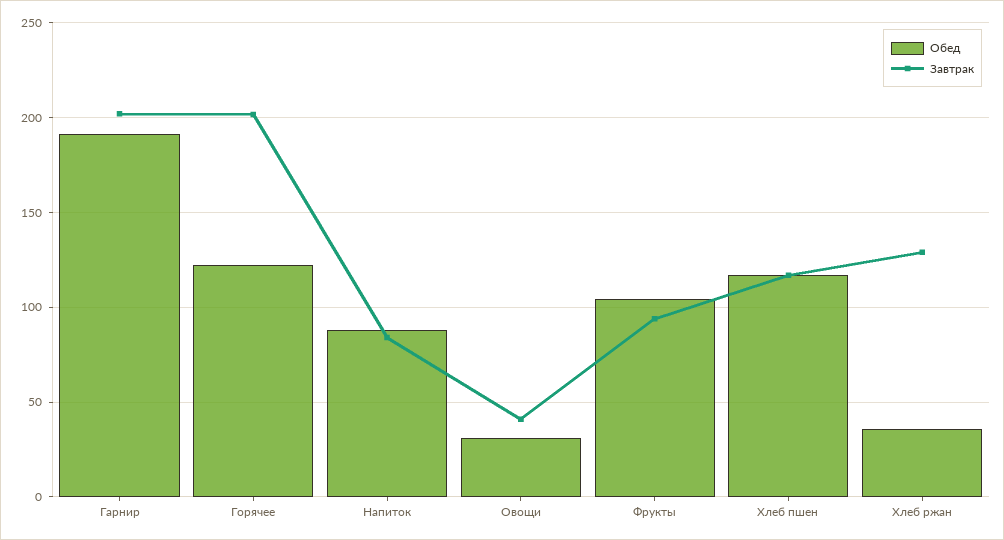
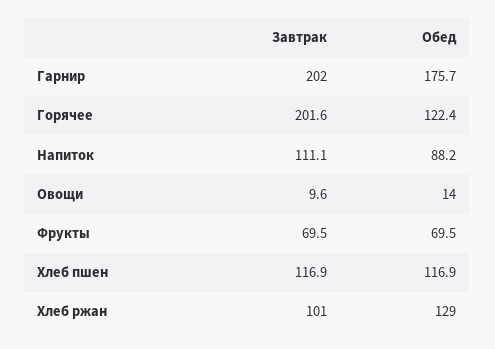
Обед, Гарнир: 190 -> 175.7
Завтрак, Напиток: 85 -> 111.1
Обед, Овощи: 30 -> 14
Завтрак, Овощи: 40 -> 9.6
Обед, Фрукты: 105 -> 69.5
Завтрак, Фрукты: 95 -> 69.5
Обед, Хлеб ржан: 35 -> 129
Завтрак, Хлеб ржан: 130 -> 101

